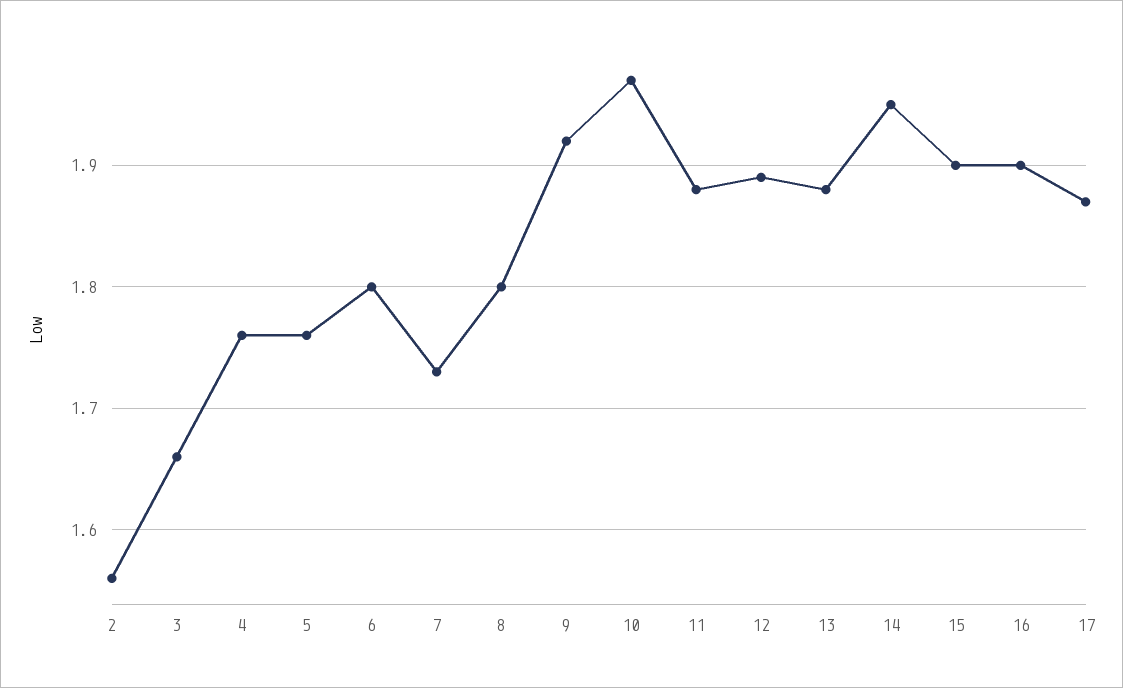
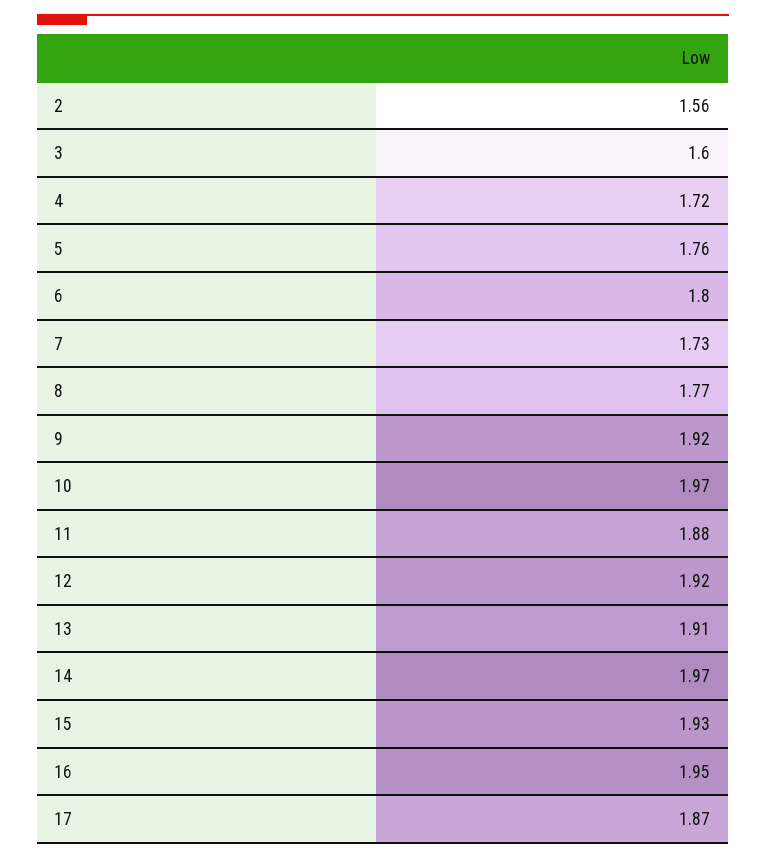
3: 1.66 -> 1.6
4: 1.76 -> 1.72
8: 1.8 -> 1.77
12: 1.89 -> 1.92
13: 1.88 -> 1.91
14: 1.95 -> 1.97
15: 1.9 -> 1.93
16: 1.9 -> 1.95

